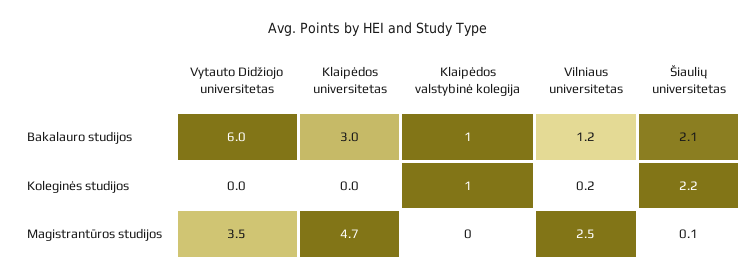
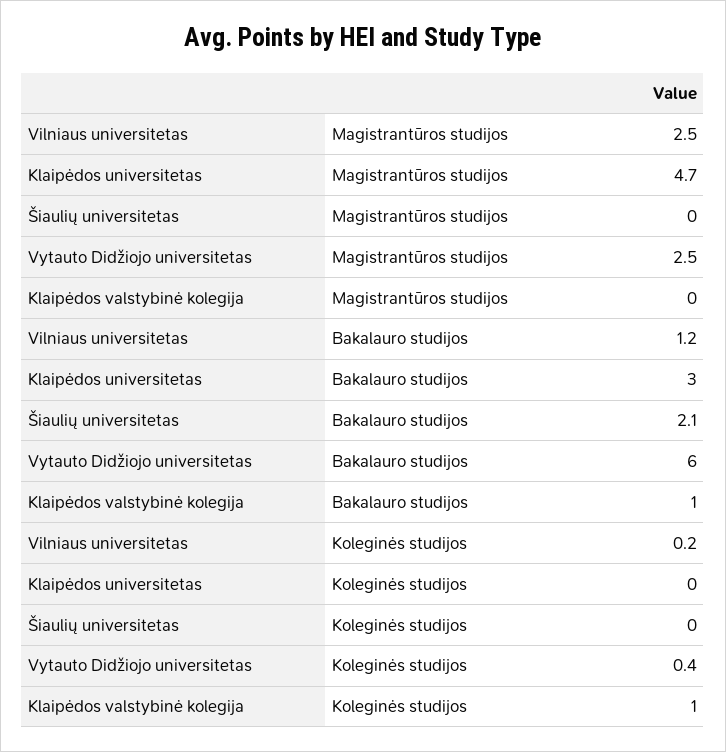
Vytauto Didžiojo universitetas, Koleginės studijos: 0 -> 0.4
Šiaulių universitetas, Koleginės studijos: 2.2 -> 0
Vytauto Didžiojo universitetas, Magistrantūros studijos: 3.5 -> 2.5
Šiaulių universitetas, Magistrantūros studijos: 0.1 -> 0

